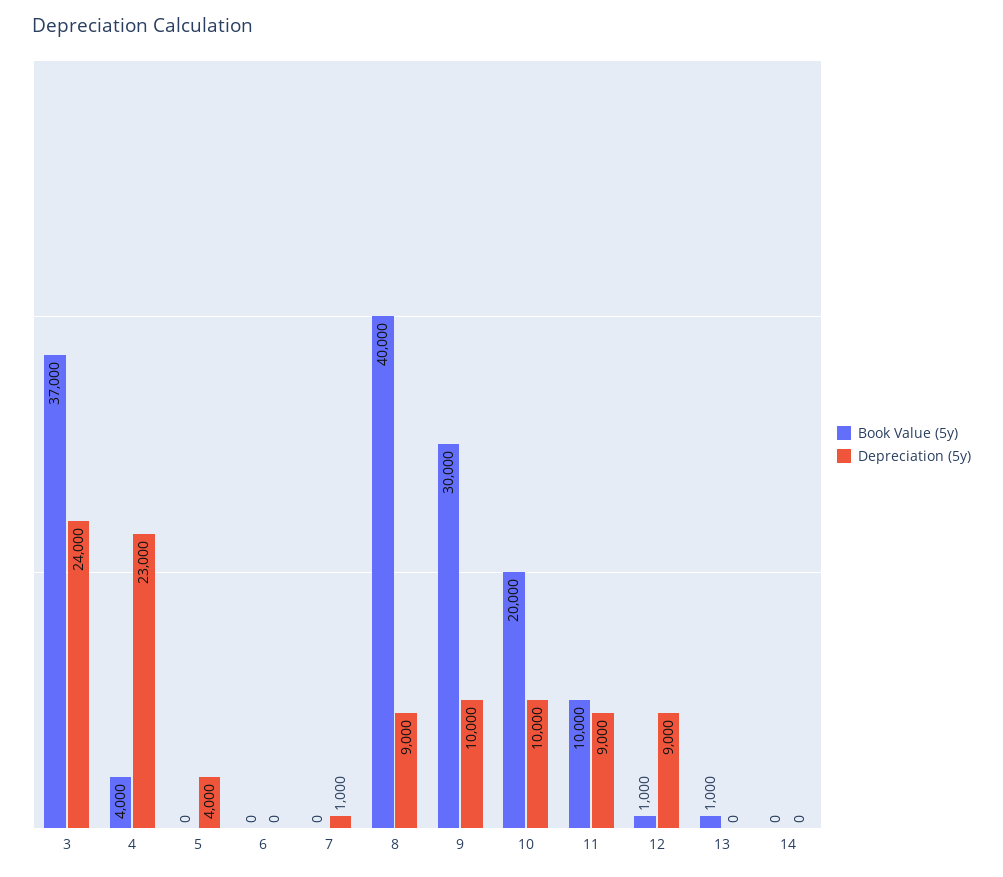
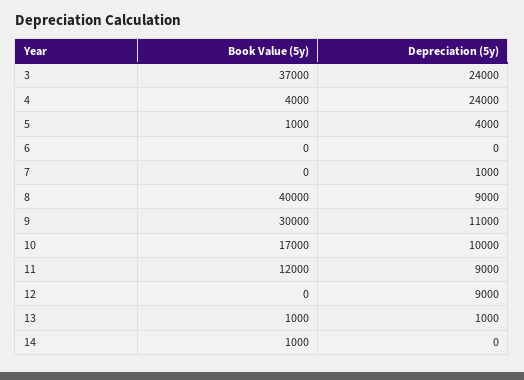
Depreciation (5y), 4: 23000 -> 24000
Book Value (5y), 5: 0 -> 1000
Depreciation (5y), 9: 10000 -> 11000
Book Value (5y), 10: 20000 -> 17000
Book Value (5y), 11: 10000 -> 12000
Book Value (5y), 12: 1000 -> 0
Depreciation (5y), 13: 0 -> 1000
Book Value (5y), 14: 0 -> 1000

